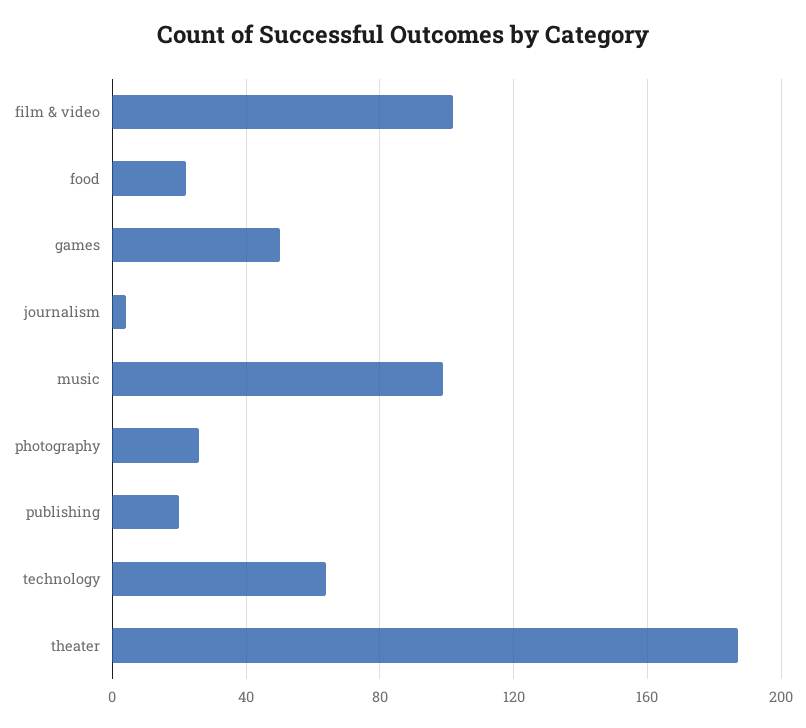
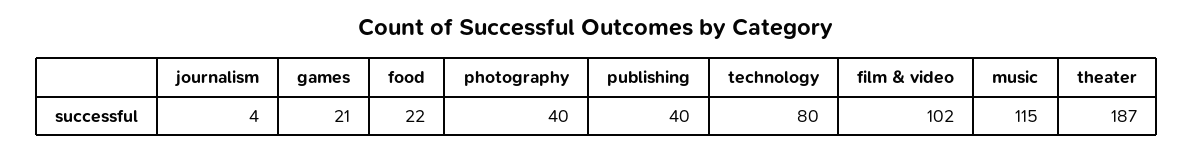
games: 50 -> 21
music: 100 -> 115
photography: 25 -> 40
publishing: 20 -> 40
technology: 65 -> 80

